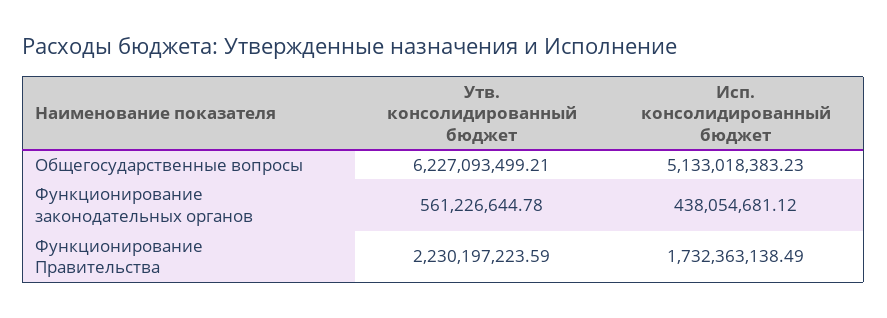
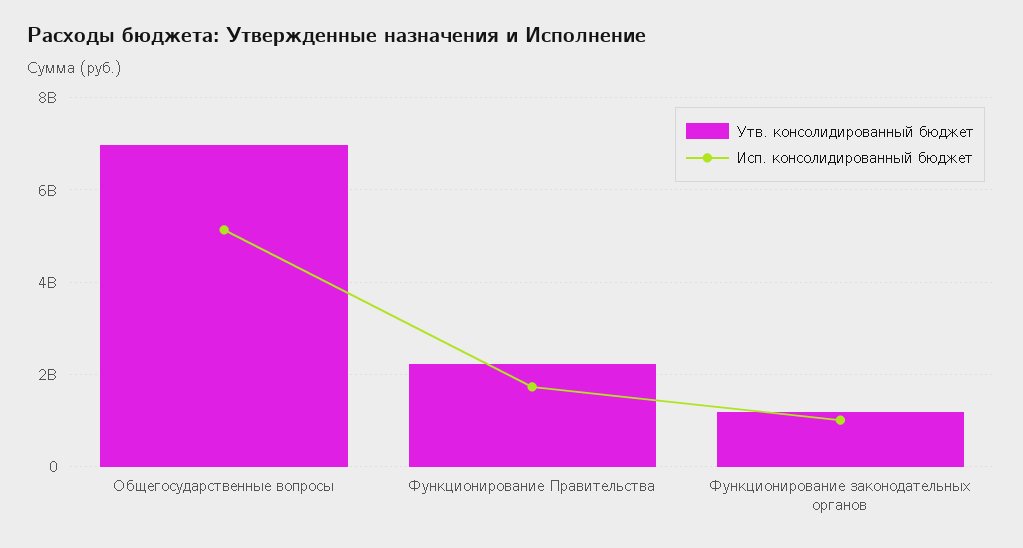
Утв. консолидированный бюджет, Общегосударственные вопросы: 6227093499.21 -> 7000000000
Утв. консолидированный бюджет, Функционирование законодательных органов: 561226644.78 -> 1200000000
Исп. консолидированный бюджет, Функционирование законодательных органов: 438054681.12 -> 1000000000

